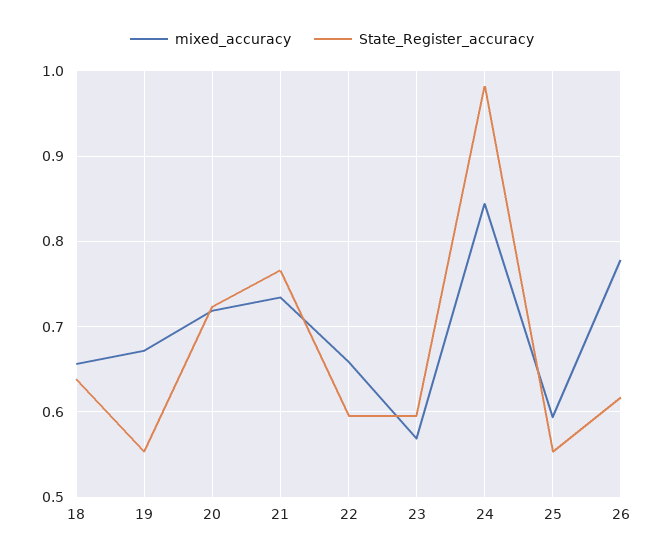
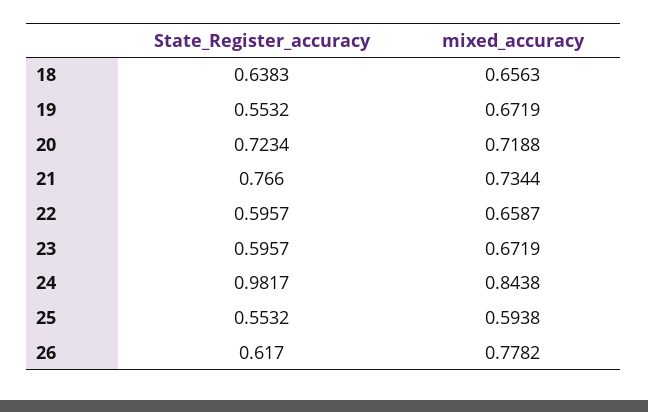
mixed_accuracy, 23: 0.57 -> 0.6719

